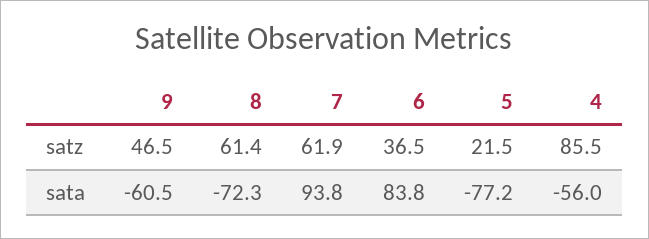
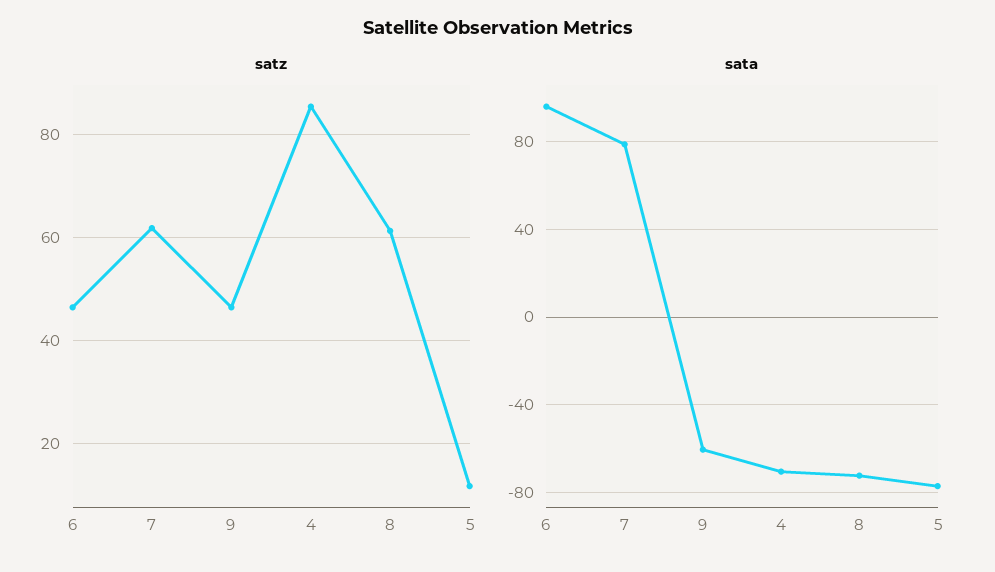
satz, 6: 36.5 -> 46
satz, 5: 21.5 -> 12
sata, 7: 93.8 -> 80
sata, 6: 83.8 -> 95
sata, 4: -56 -> -70

